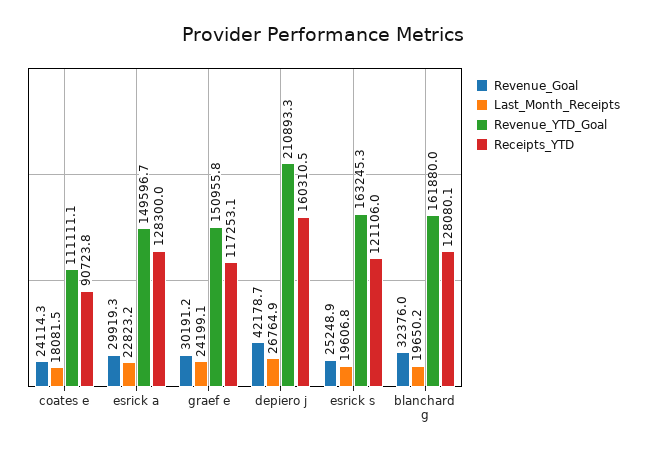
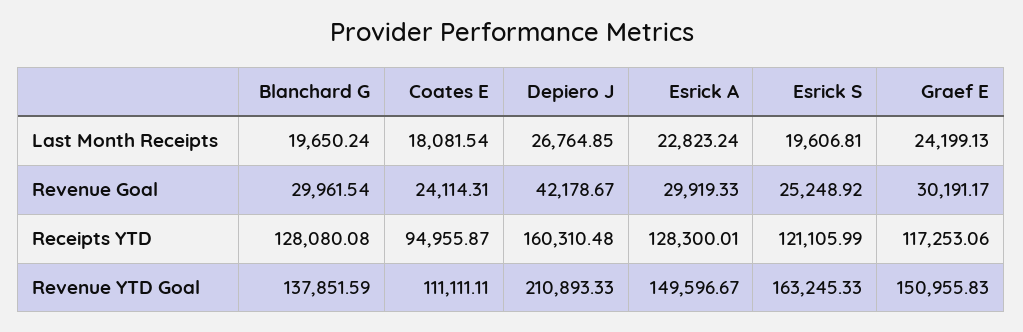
Receipts_YTD, coates e: 90723.8 -> 94955.87
Revenue_Goal, blanchard g: 32376 -> 29961.54
Revenue_YTD_Goal, blanchard g: 161880 -> 137851.59

